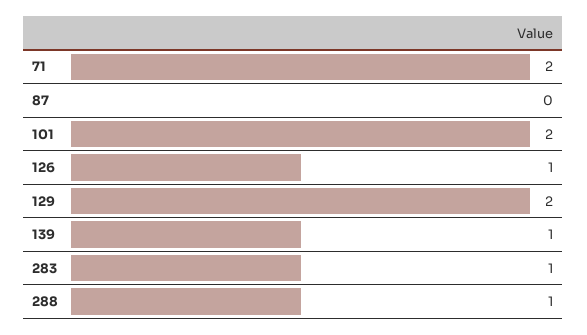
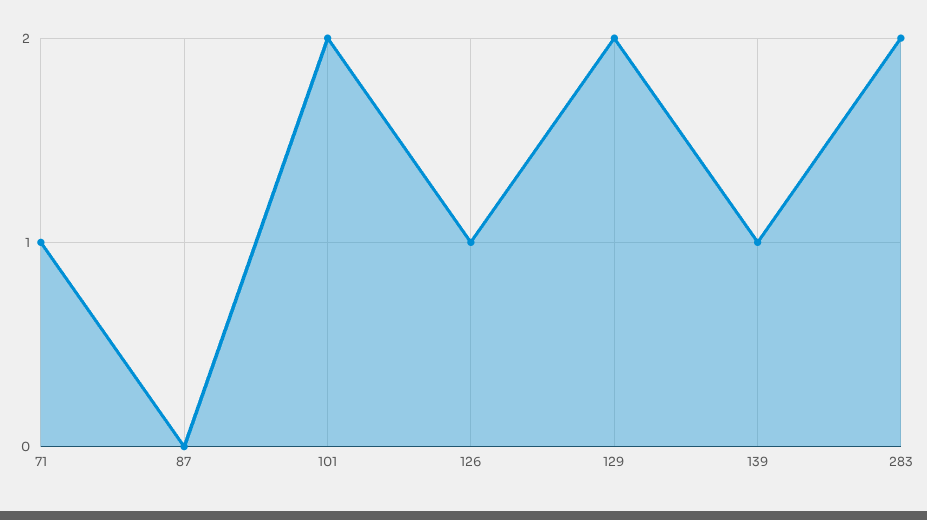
71: 2 -> 1
283: 1 -> 2
288: 1 -> none

